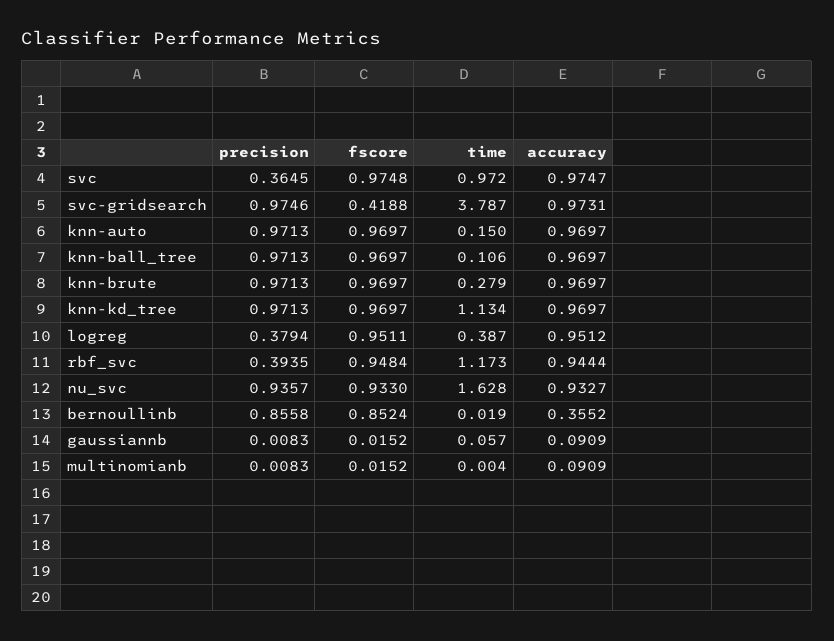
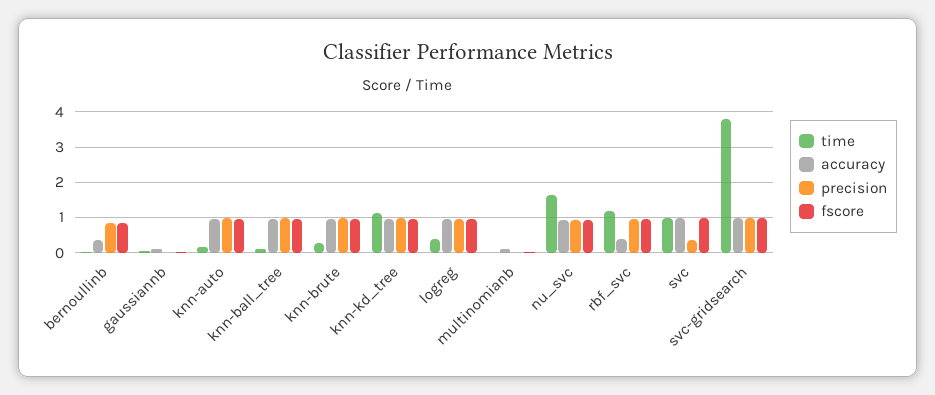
fscore, svc-gridsearch: 0.4188 -> 1
precision, logreg: 0.3794 -> 1
precision, rbf_svc: 0.3935 -> 1
accuracy, rbf_svc: 0.9444 -> 0.4

